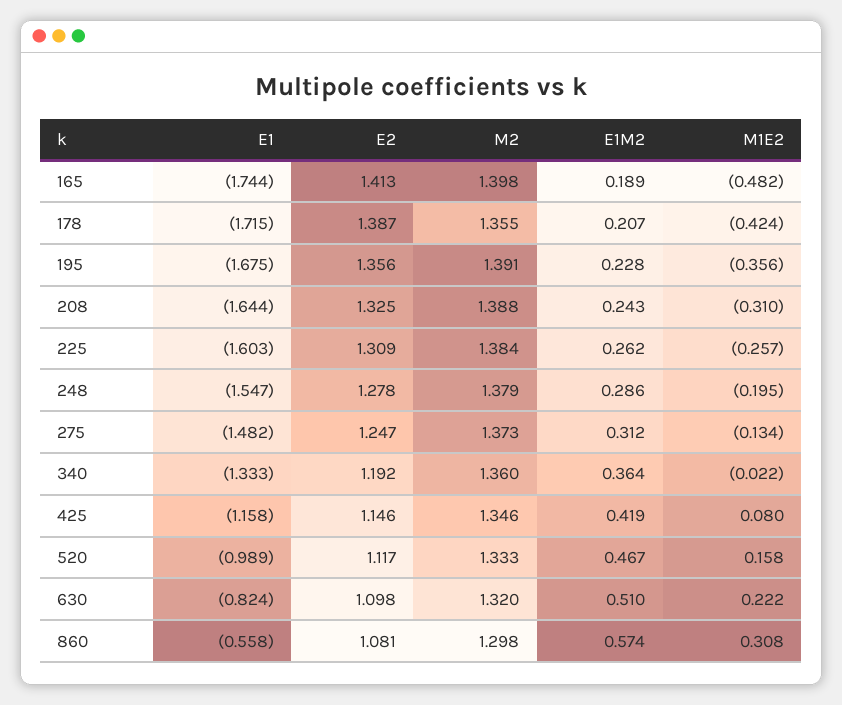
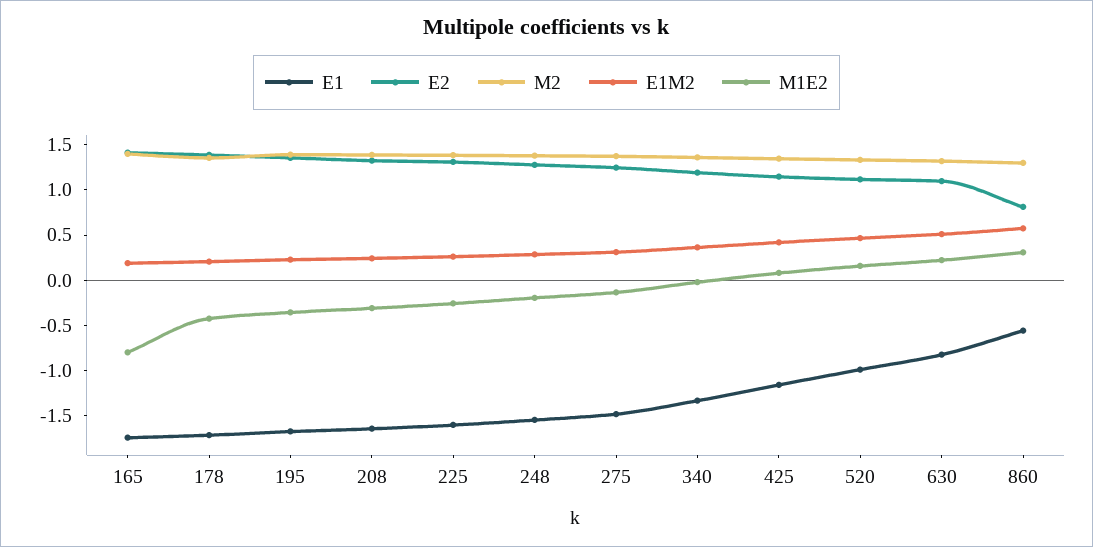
M1E2, 165: -0.482 -> -0.8
E2, 860: 1.081 -> 0.8

